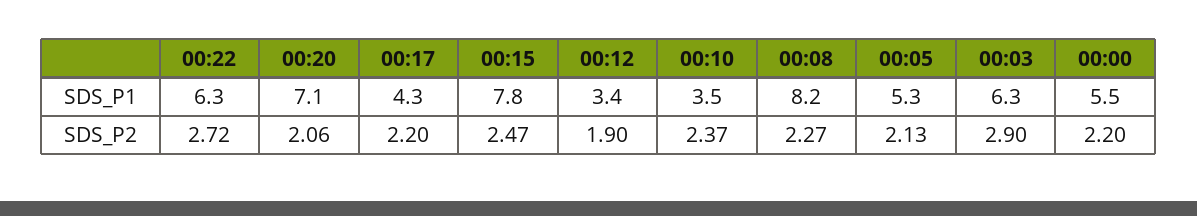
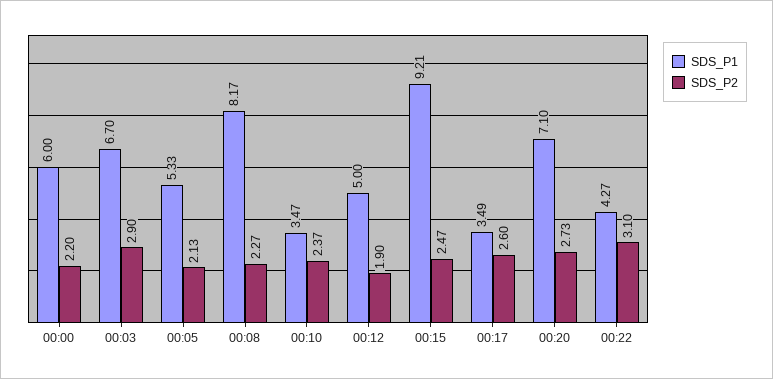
SDS_P1, 00:22: 6.3 -> 4.27
SDS_P1, 00:17: 4.3 -> 3.49
SDS_P1, 00:15: 7.8 -> 9.21
SDS_P1, 00:12: 3.4 -> 5
SDS_P1, 00:03: 6.3 -> 6.7
SDS_P1, 00:00: 5.5 -> 6
SDS_P2, 00:22: 2.72 -> 3.1
SDS_P2, 00:20: 2.06 -> 2.73
SDS_P2, 00:17: 2.2 -> 2.6

